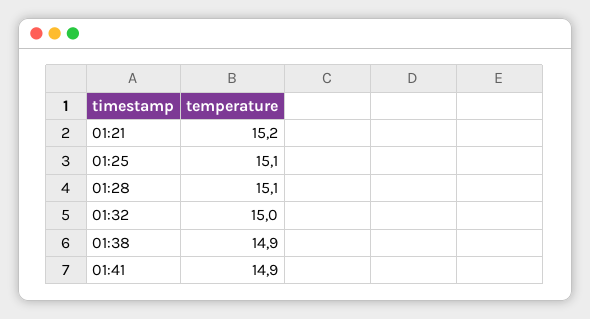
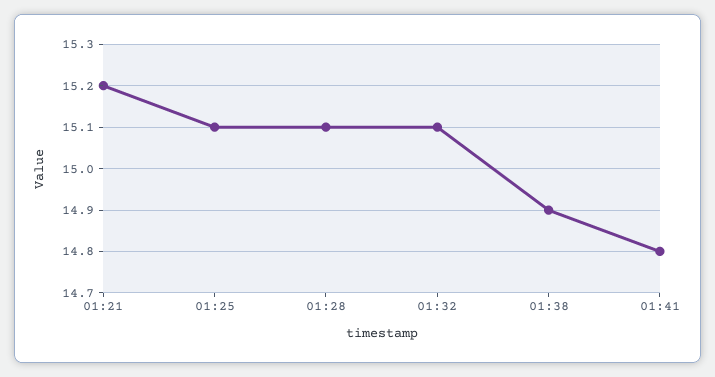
01:32: 15 -> 15.1
01:41: 14.9 -> 14.8

